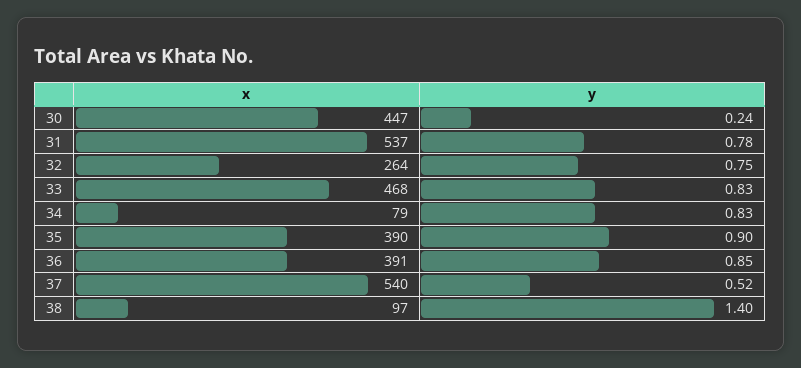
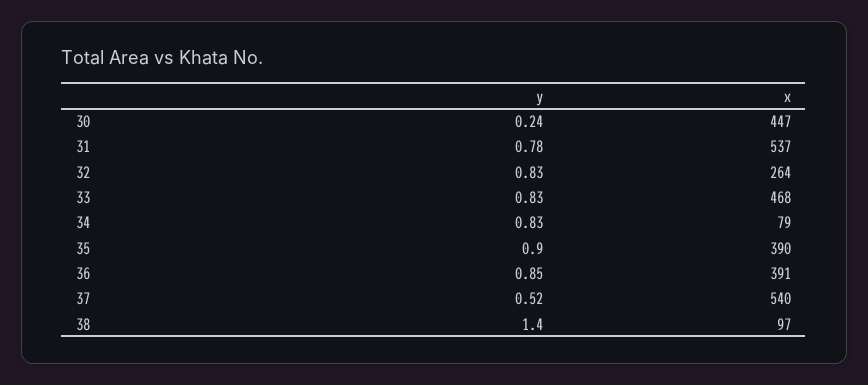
y, 32: 0.75 -> 0.83

